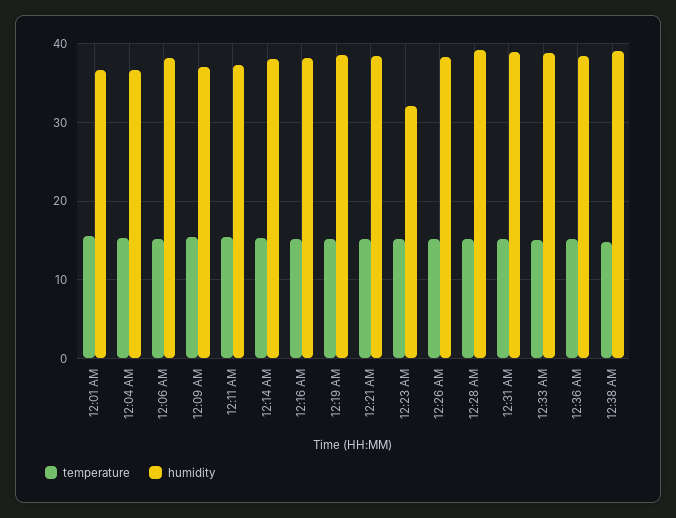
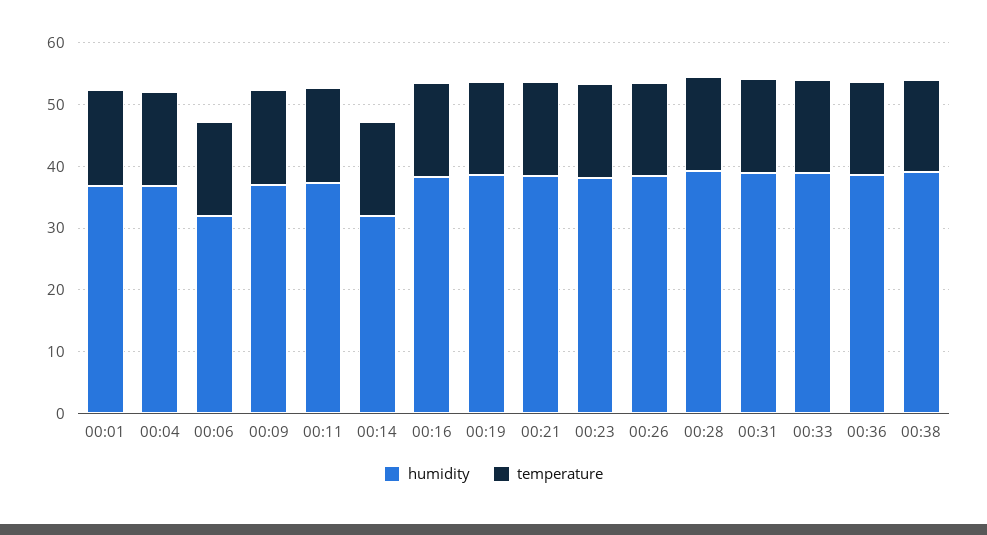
humidity, 12:06 AM: 38 -> 32
humidity, 12:14 AM: 38 -> 32
humidity, 12:23 AM: 32 -> 38

